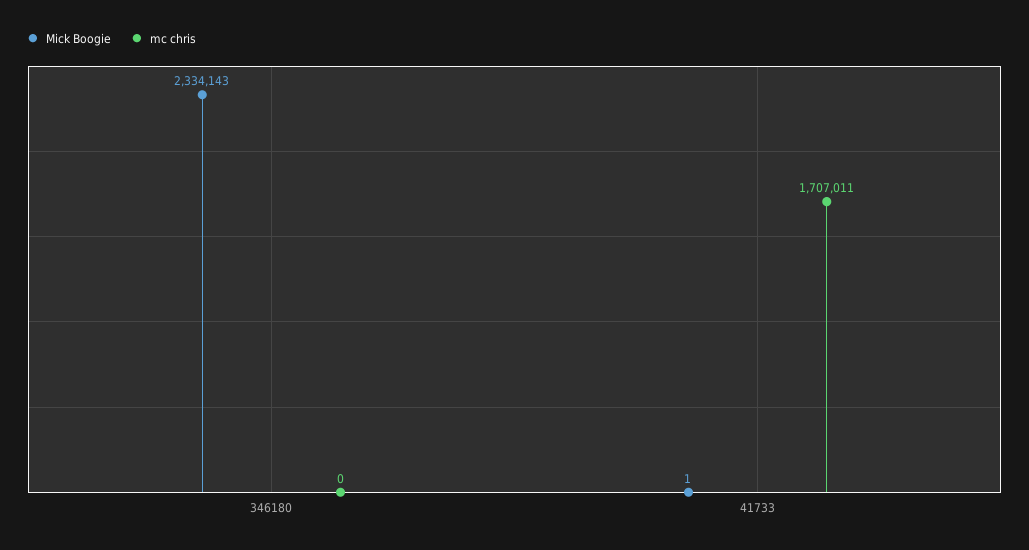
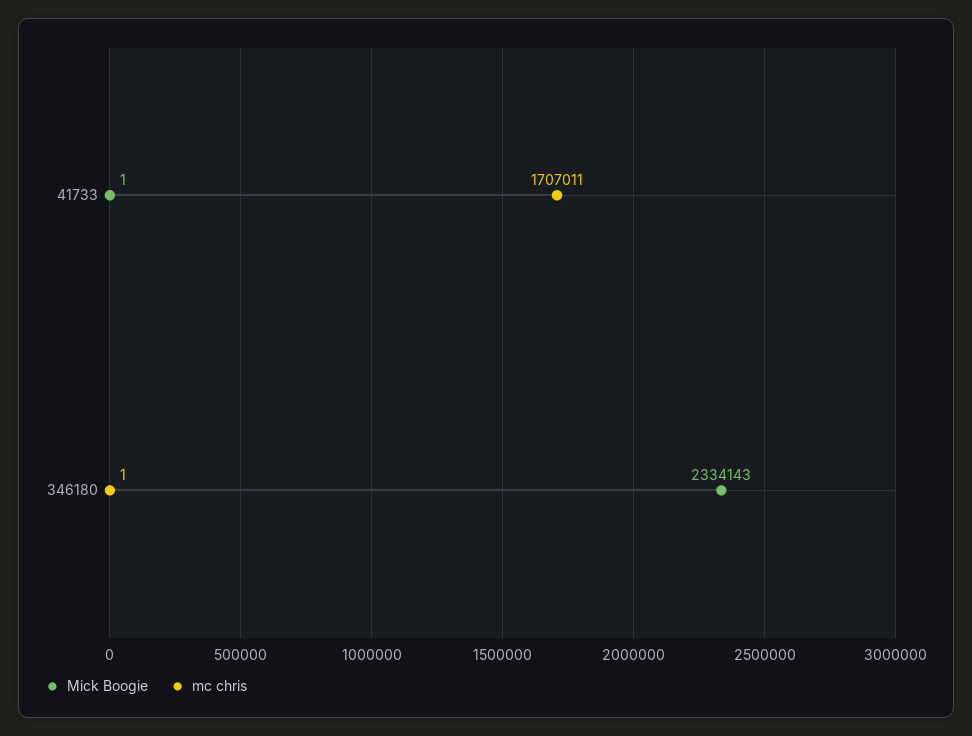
mc chris, 346180: 0 -> 1

